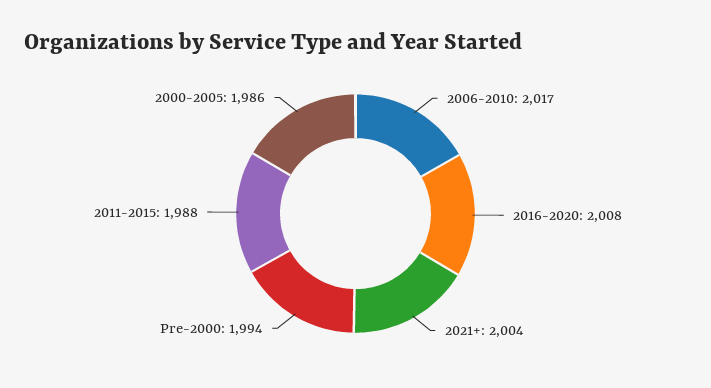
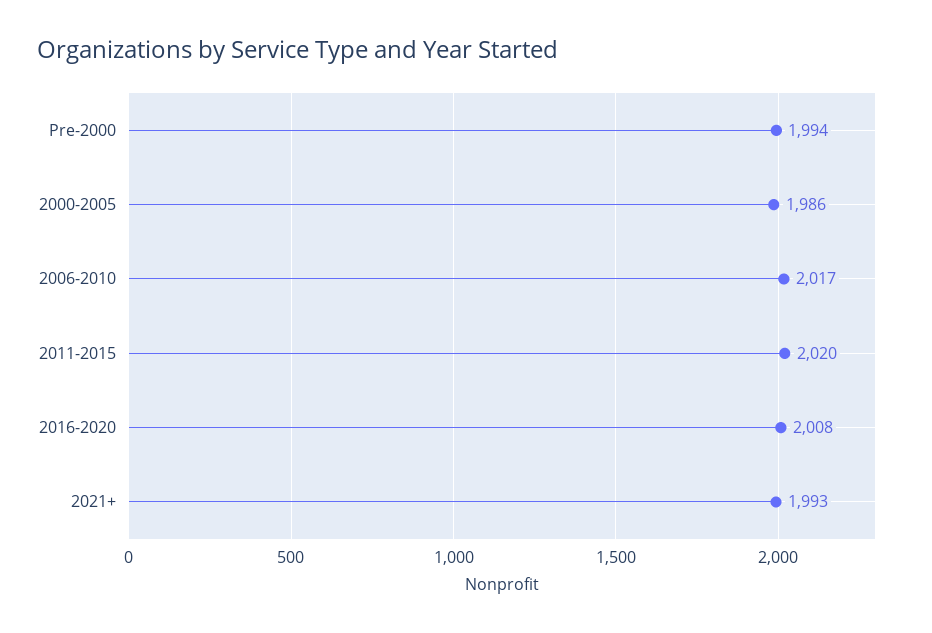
2021+: 2004 -> 1993
2011-2015: 1988 -> 2020

